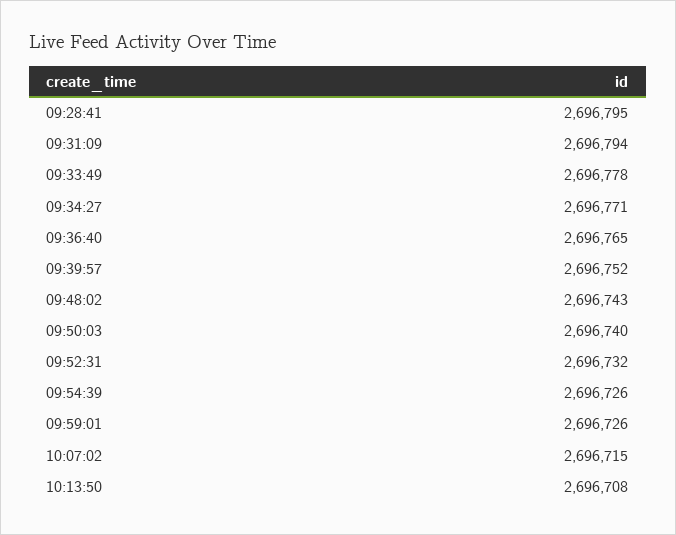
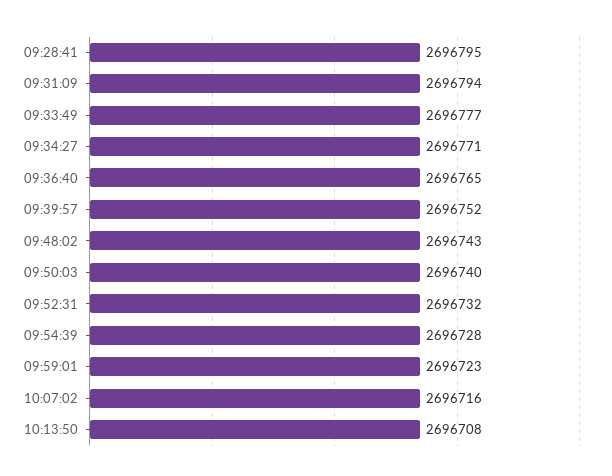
09:33:49: 2696778 -> 2696777
09:54:39: 2696726 -> 2696728
09:59:01: 2696726 -> 2696723
10:07:02: 2696715 -> 2696716

